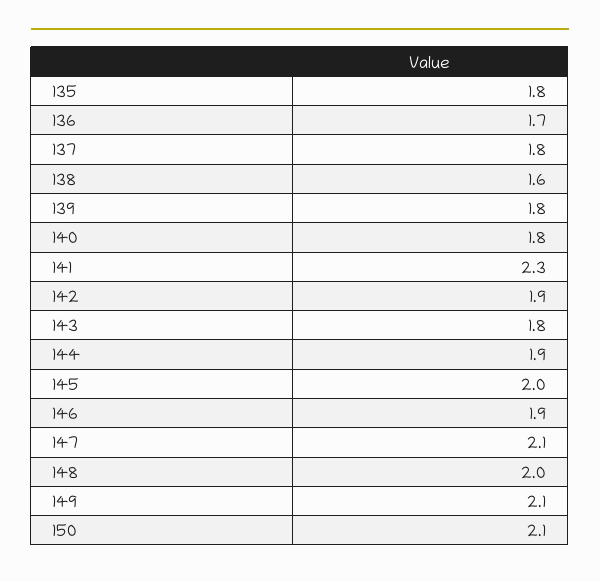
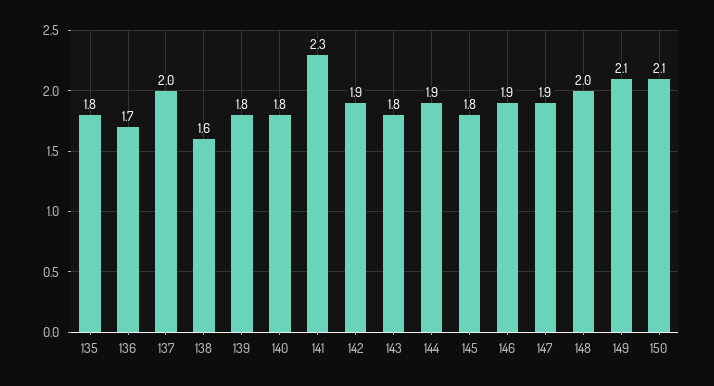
137: 1.8 -> 2
145: 2 -> 1.8
147: 2.1 -> 1.9

